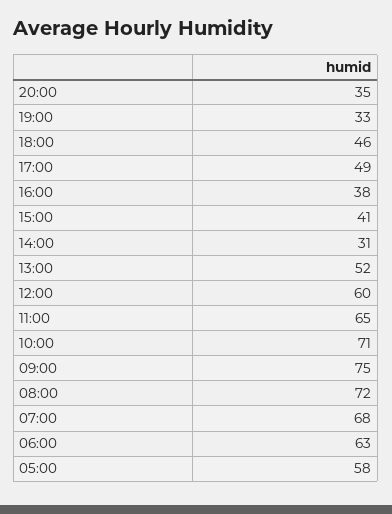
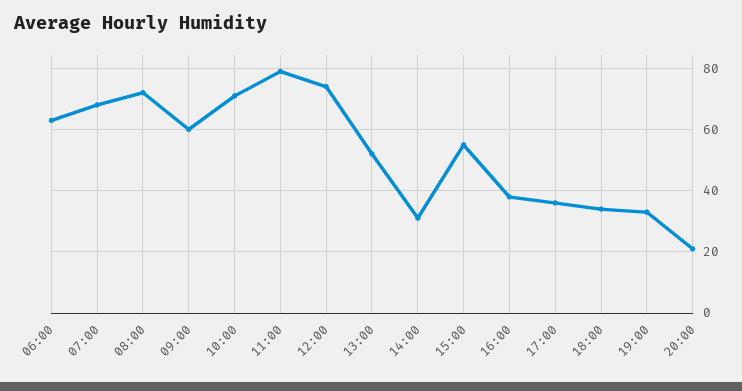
20:00: 35 -> 20
18:00: 46 -> 35
17:00: 49 -> 35
15:00: 41 -> 55
12:00: 60 -> 75
11:00: 65 -> 80
09:00: 75 -> 60
05:00: 58 -> none

